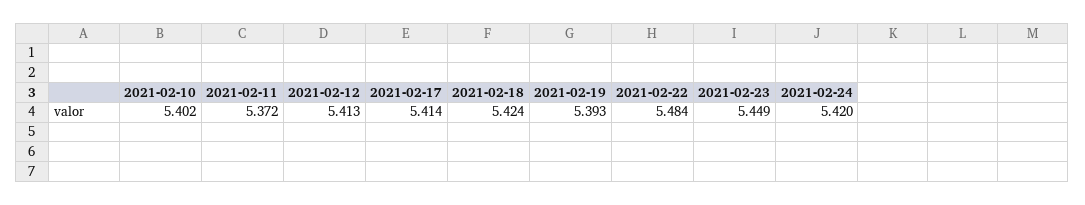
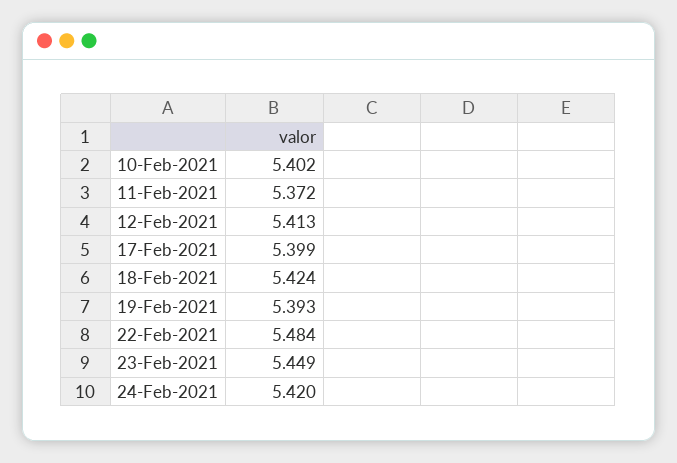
2021-02-17: 5.414 -> 5.399

